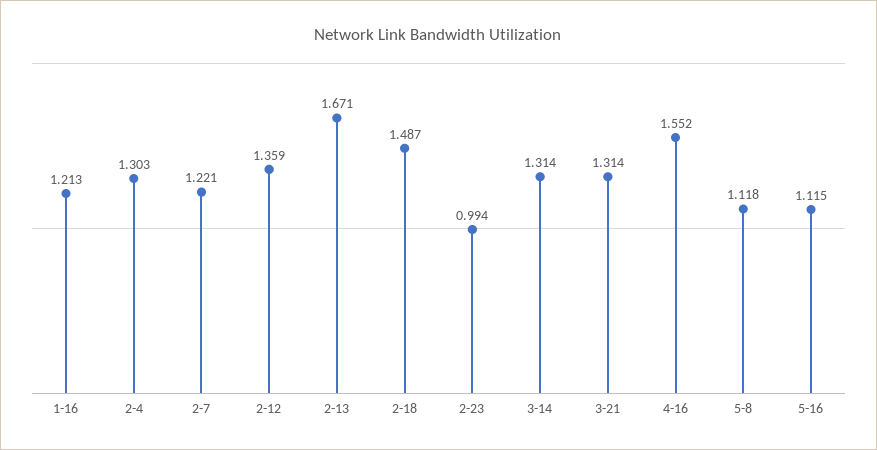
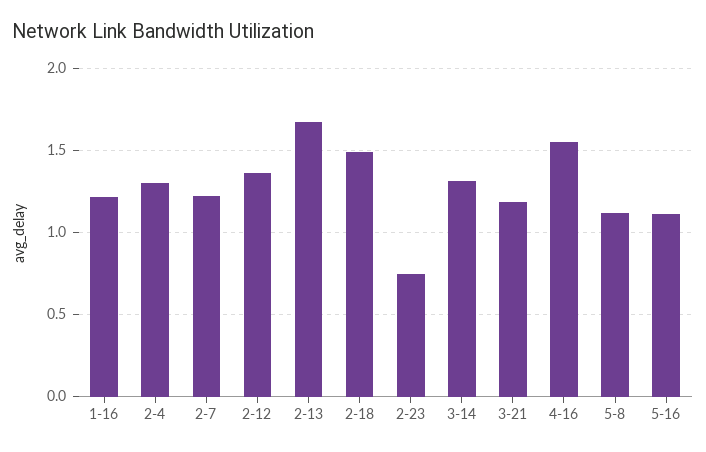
2-23: 0.994 -> 0.75
3-21: 1.314 -> 1.2

